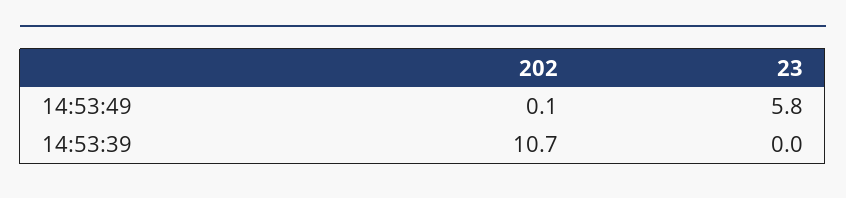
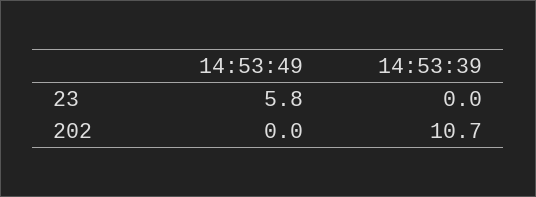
202, 14:53:49: 0.1 -> 0

